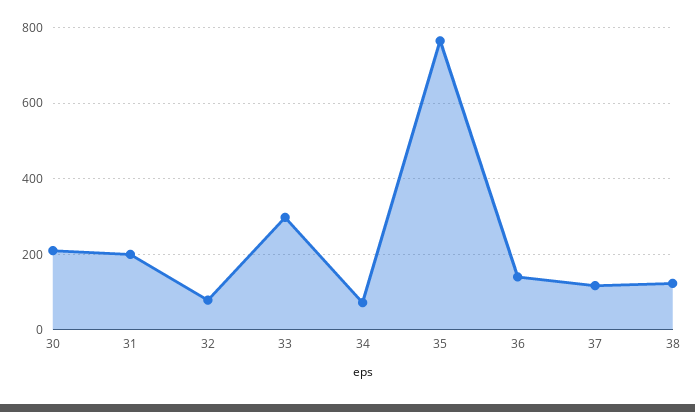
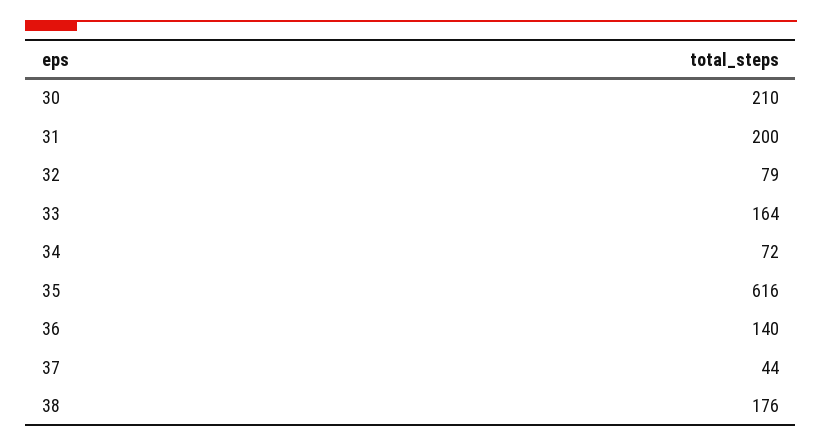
33: 300 -> 164
35: 760 -> 616
37: 120 -> 44
38: 120 -> 176

